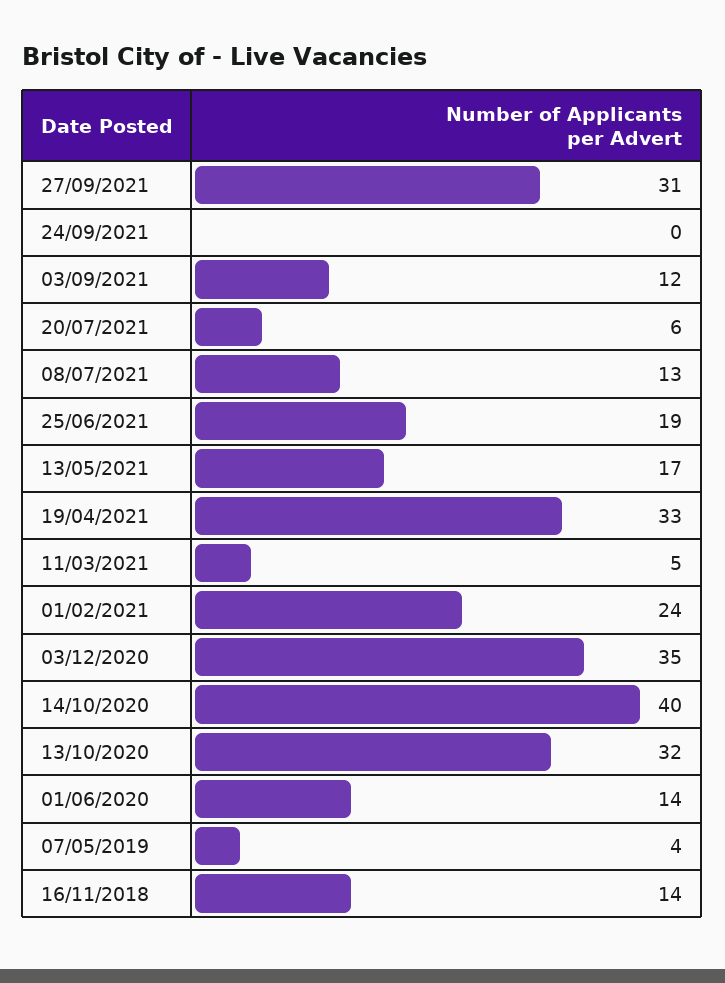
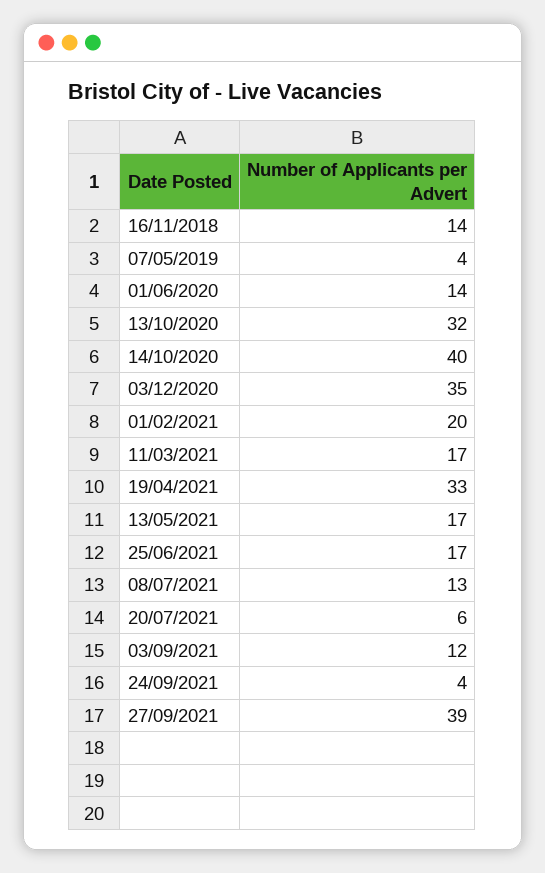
27/09/2021: 31 -> 39
24/09/2021: 0 -> 4
25/06/2021: 19 -> 17
11/03/2021: 5 -> 17
01/02/2021: 24 -> 20

